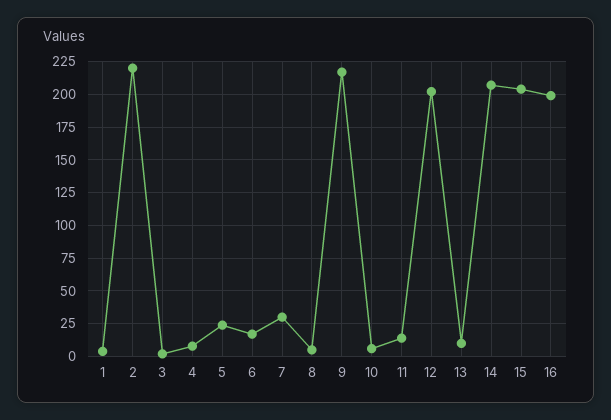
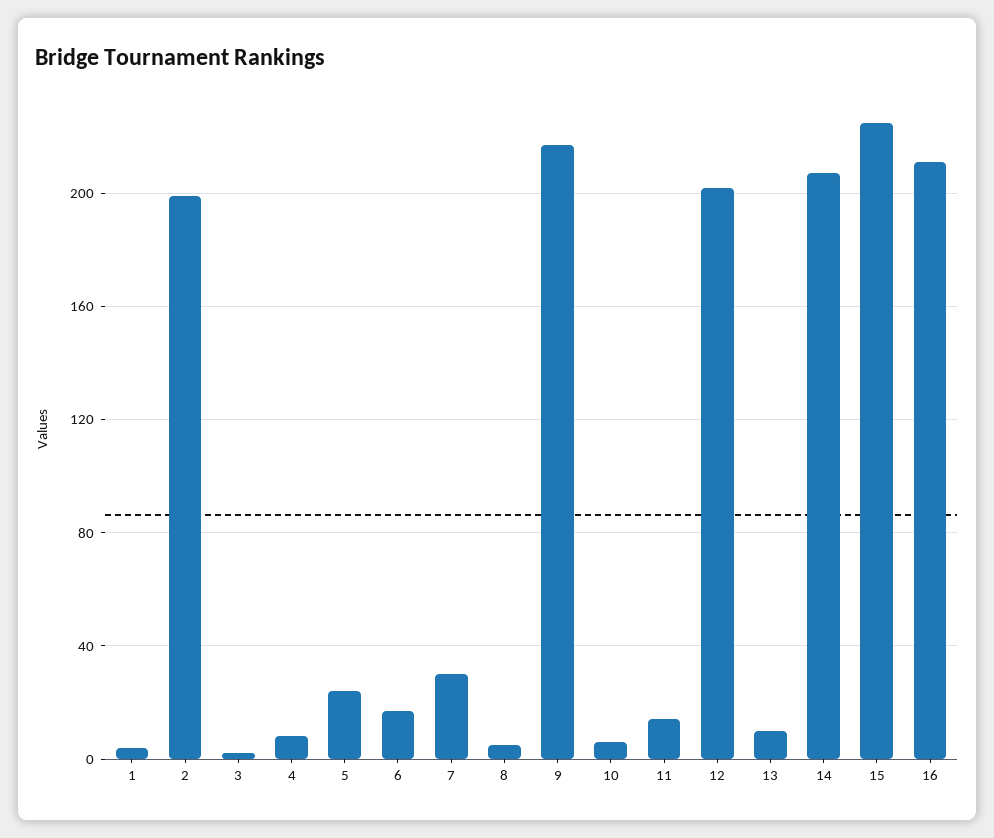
2: 220 -> 200
15: 205 -> 225
16: 200 -> 210

